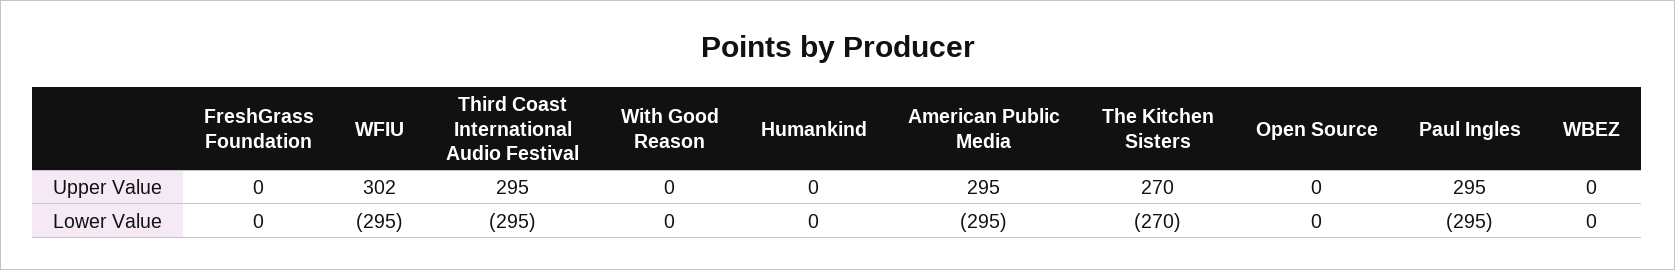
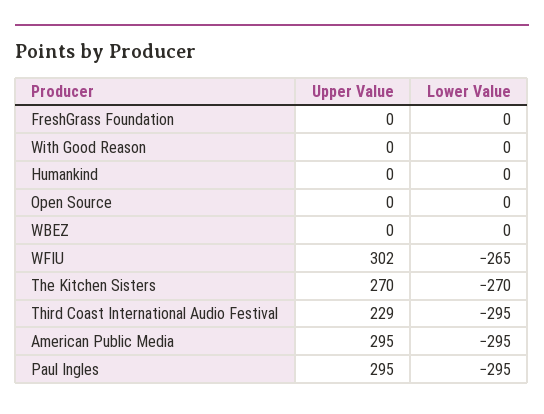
Third Coast International Audio Festival, Upper Value: 295 -> 229
WFIU, Lower Value: -295 -> -265

